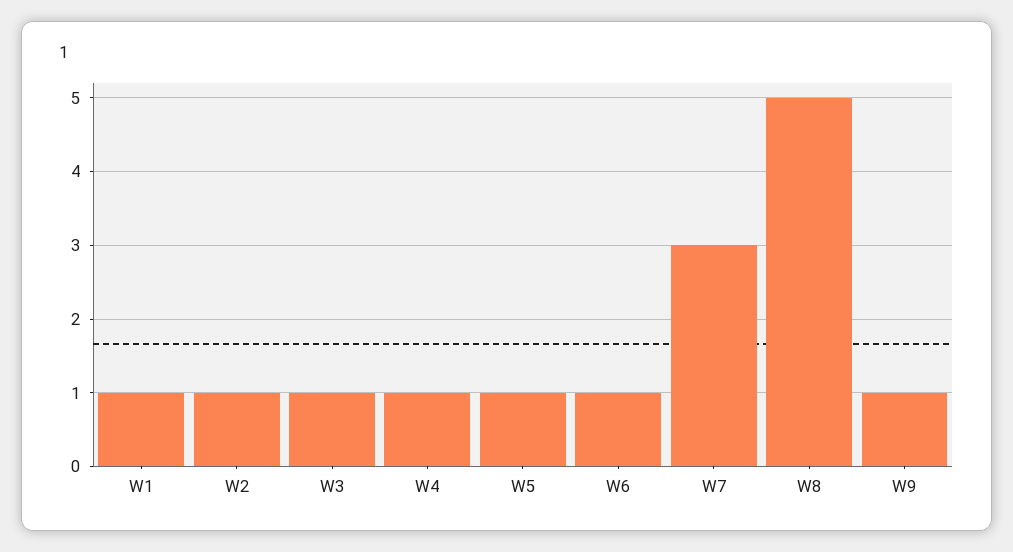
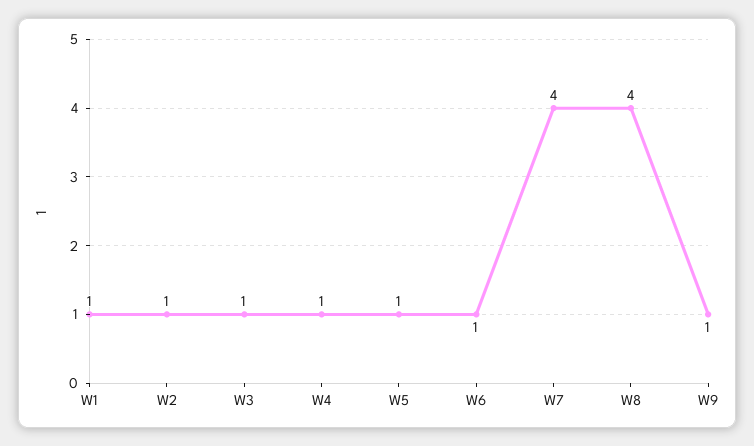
W7: 3 -> 4
W8: 5 -> 4

